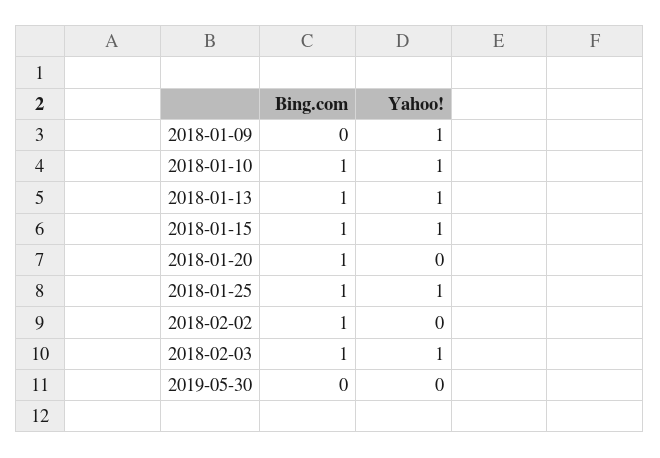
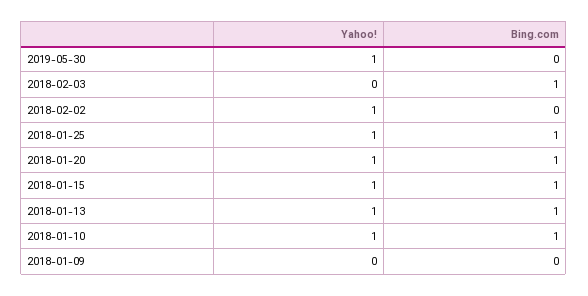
Yahoo!, 2018-01-09: 1 -> 0
Yahoo!, 2018-01-20: 0 -> 1
Bing.com, 2018-02-02: 1 -> 0
Yahoo!, 2018-02-02: 0 -> 1
Yahoo!, 2018-02-03: 1 -> 0
Yahoo!, 2019-05-30: 0 -> 1

